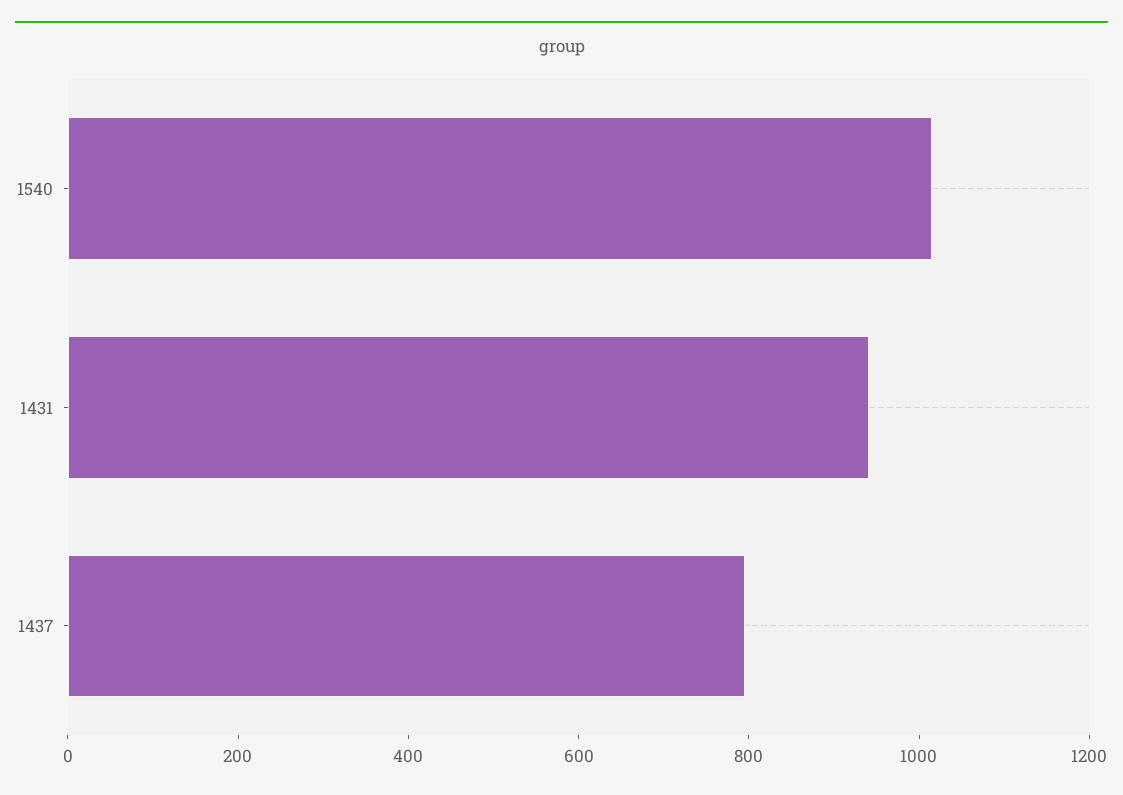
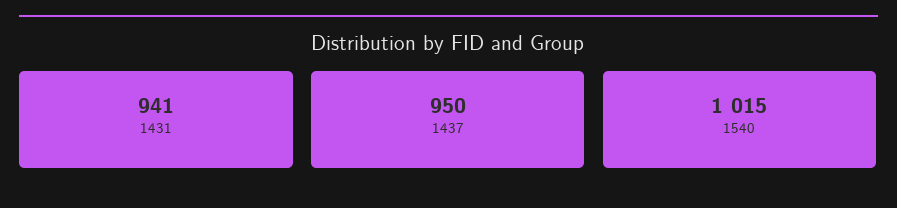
1437: 800 -> 950

